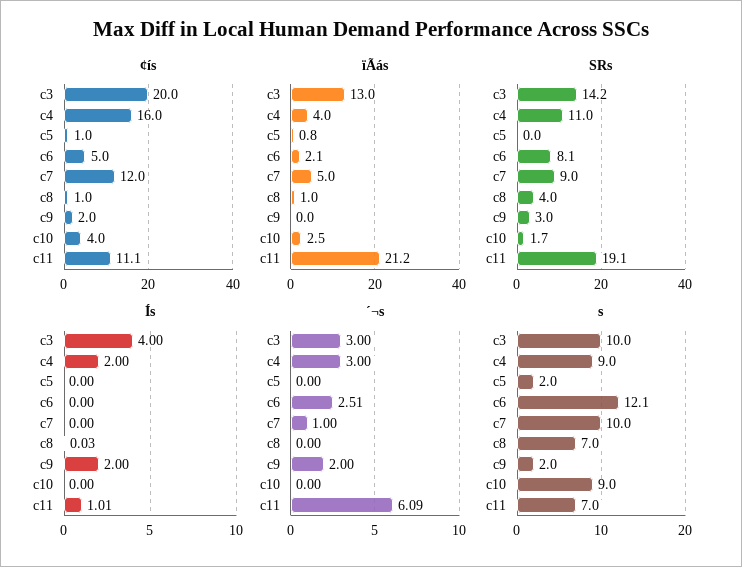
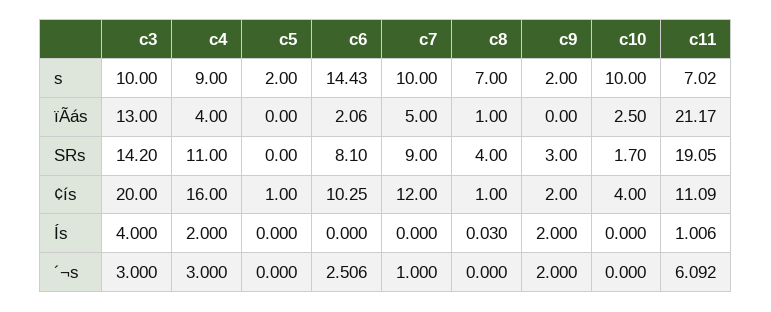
¢ís, c6: 5 -> 10.25
ïÃás, c5: 0.8 -> 0
s, c6: 12.1 -> 14.43
s, c10: 9 -> 10

